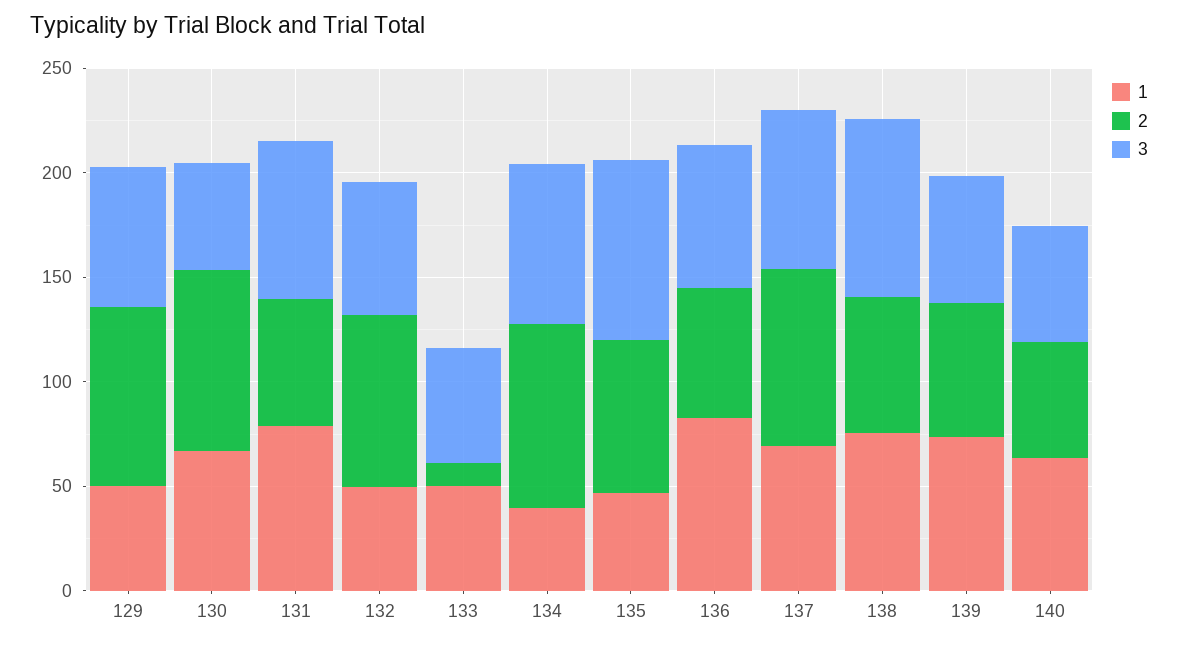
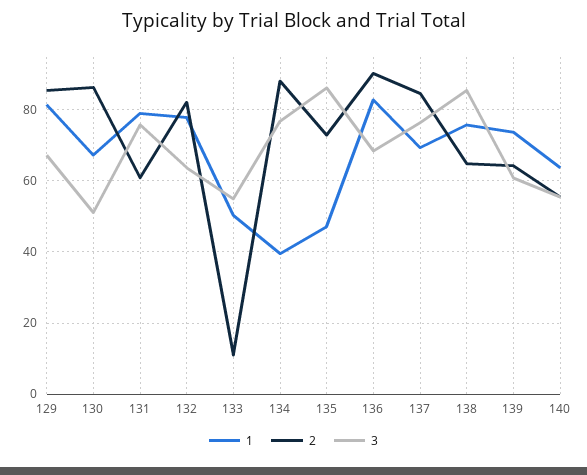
1, 129: 50 -> 82
1, 132: 50 -> 78
2, 136: 60 -> 90

